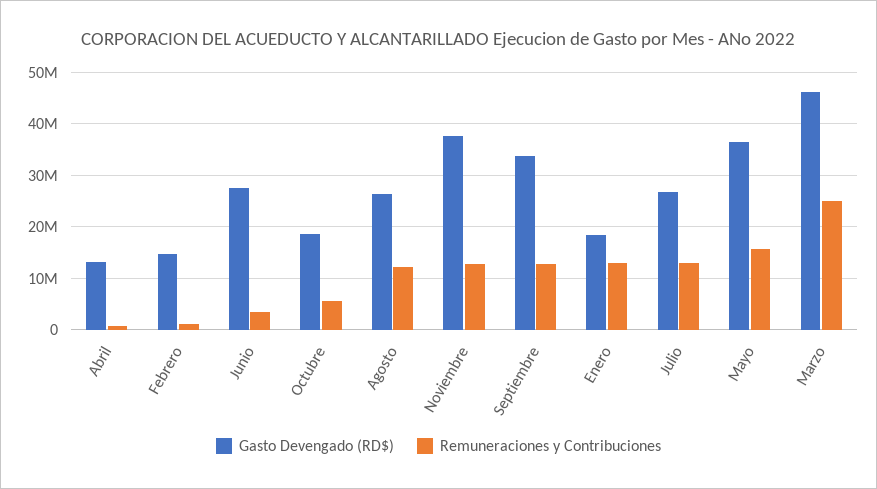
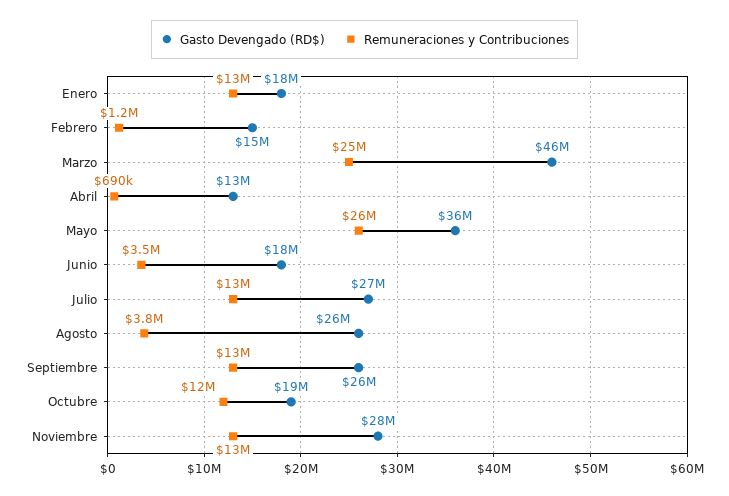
Gasto Devengado (RD$), Junio: 28000000 -> 18000000
Remuneraciones y Contribuciones, Octubre: 6000000 -> 12000000
Remuneraciones y Contribuciones, Agosto: 12000000 -> 3800000
Gasto Devengado (RD$), Noviembre: 38000000 -> 28000000
Gasto Devengado (RD$), Septiembre: 34000000 -> 26000000
Remuneraciones y Contribuciones, Mayo: 16000000 -> 26000000

